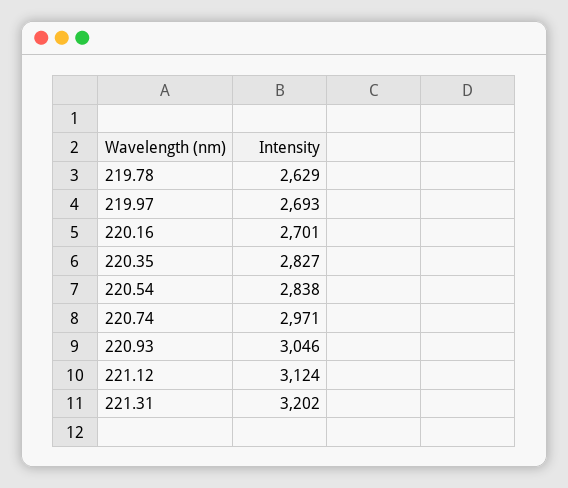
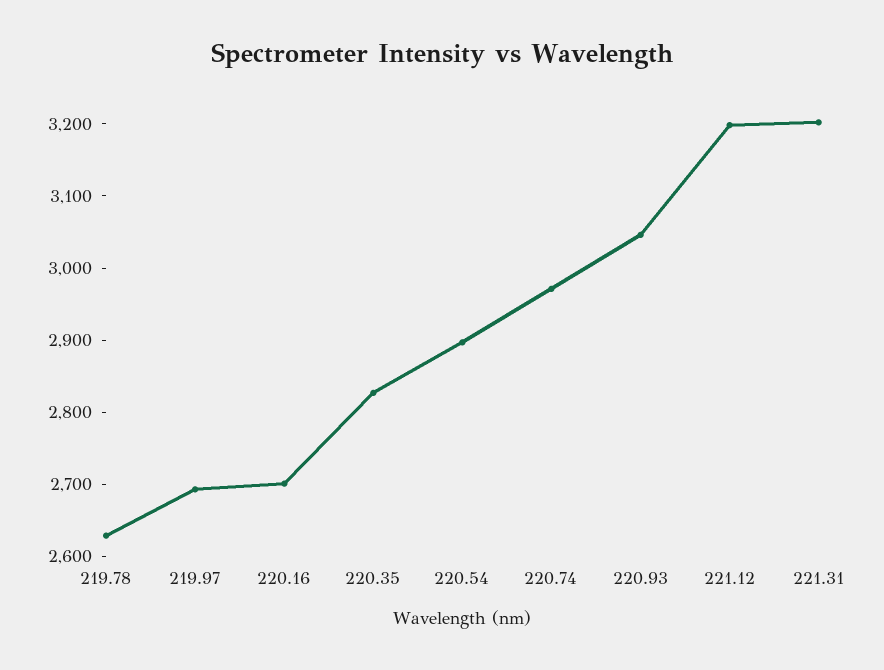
220.54: 2838 -> 2900
221.12: 3124 -> 3200

